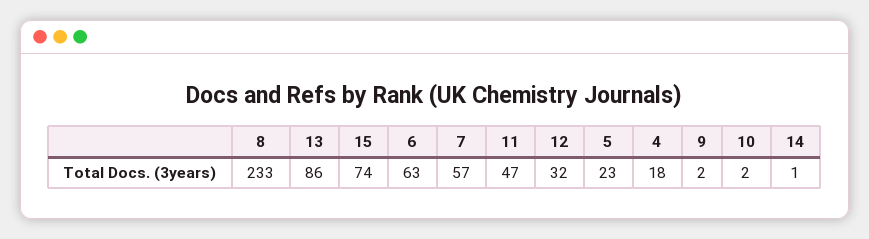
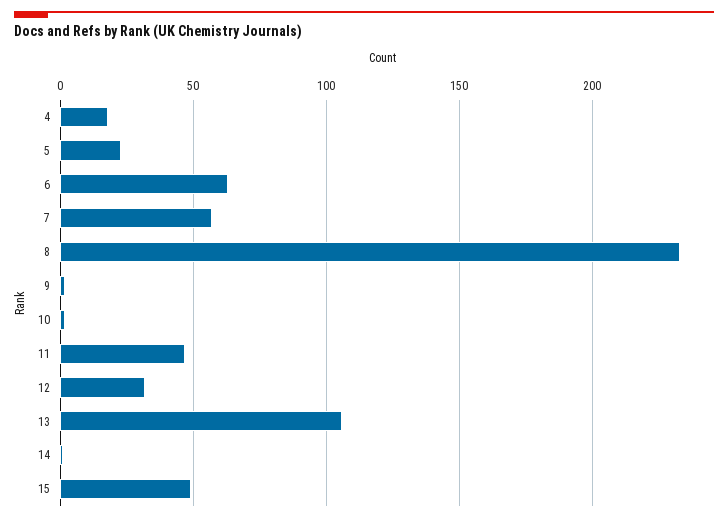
13: 86 -> 105
15: 74 -> 50

